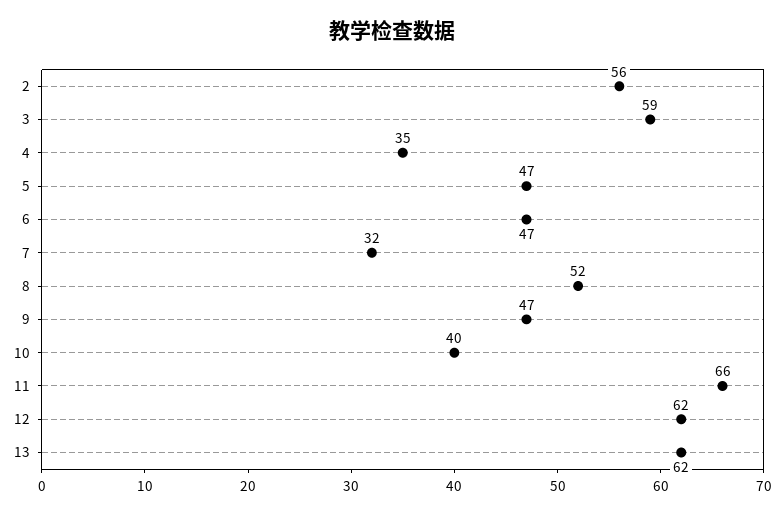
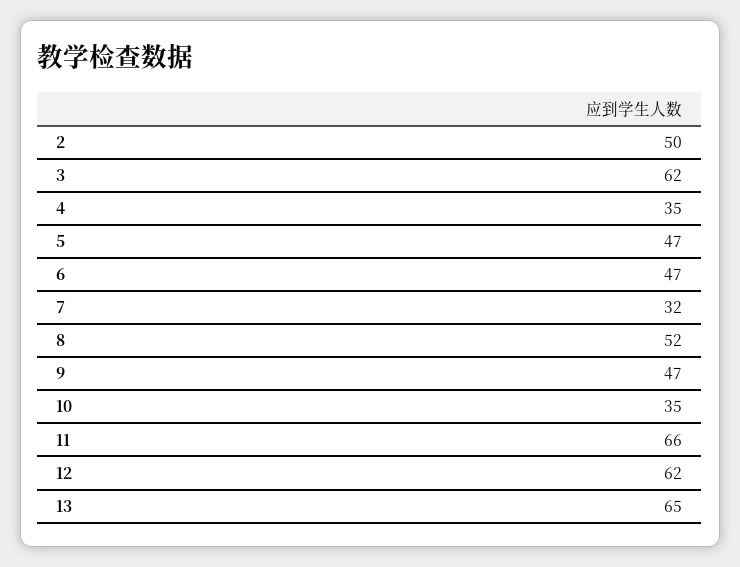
2: 56 -> 50
3: 59 -> 62
10: 40 -> 35
13: 62 -> 65

